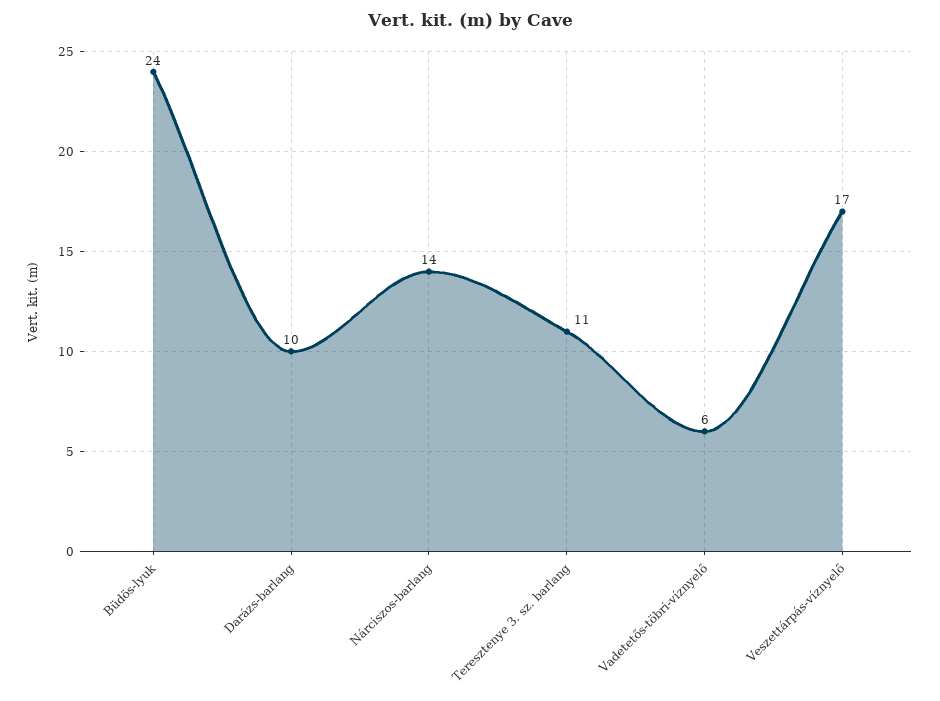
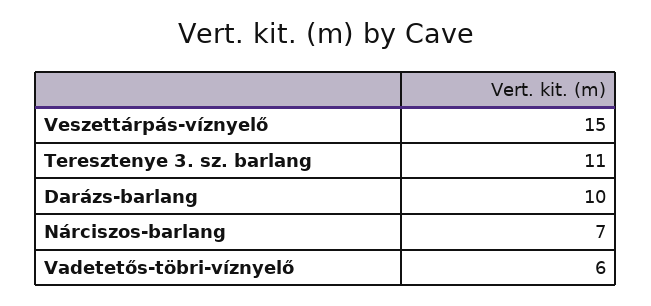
Büdös-lyuk: 24 -> none
Nárciszos-barlang: 14 -> 7
Veszettárpás-víznyelő: 17 -> 15

